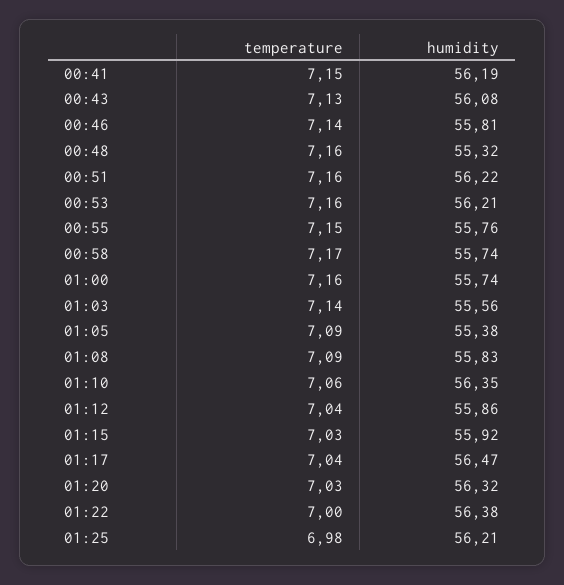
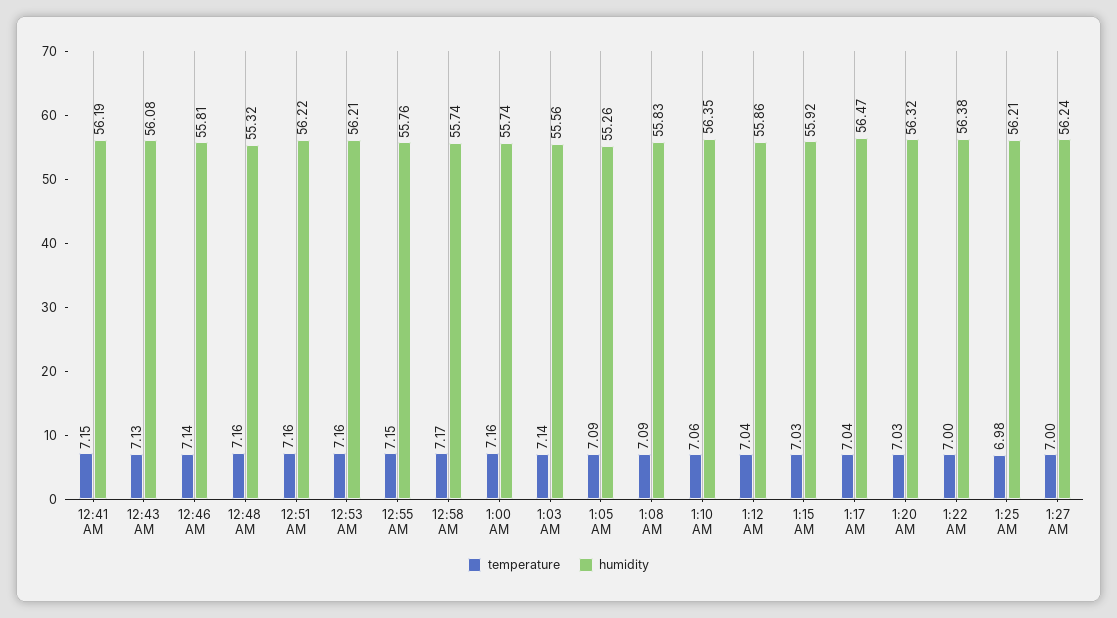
humidity, 01:05: 55.38 -> 55.26
temperature, 1:27 AM: none -> 7
humidity, 1:27 AM: none -> 56.24

